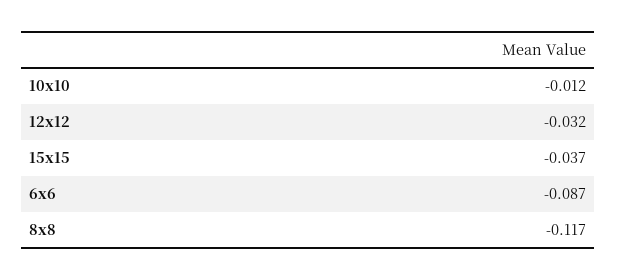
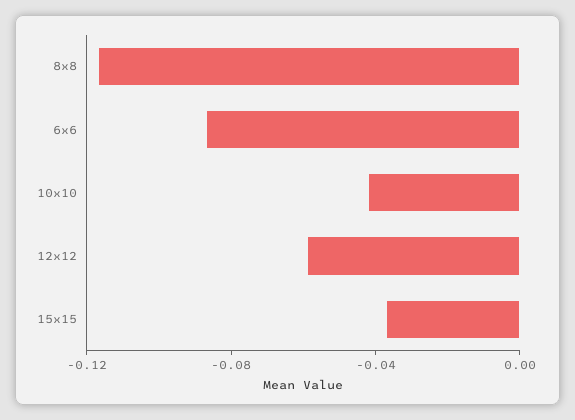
10x10: -0.012 -> -0.04
12x12: -0.032 -> -0.06

